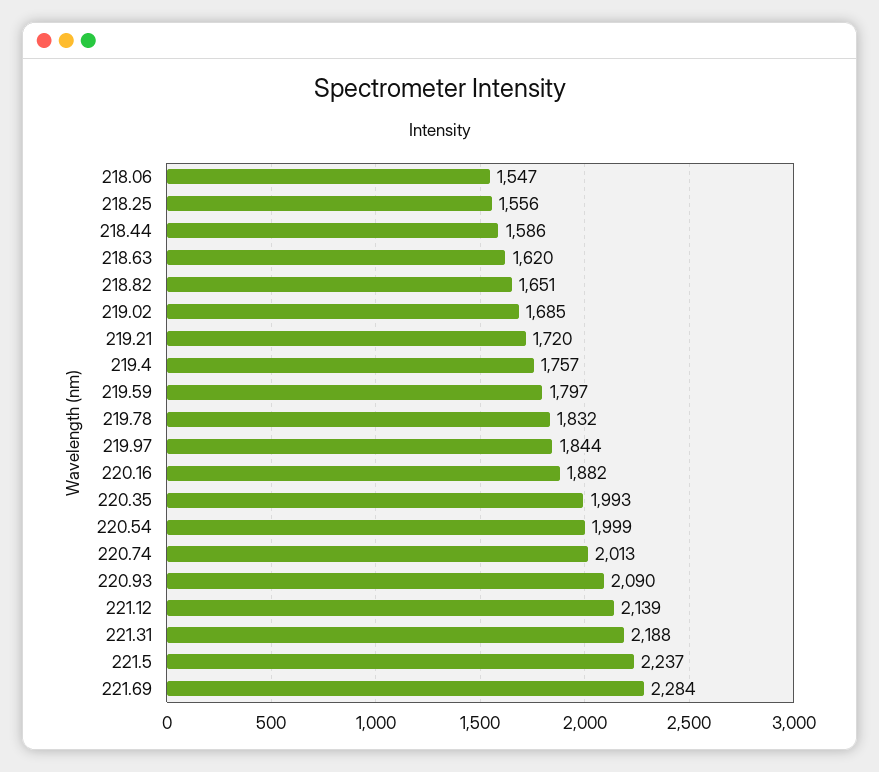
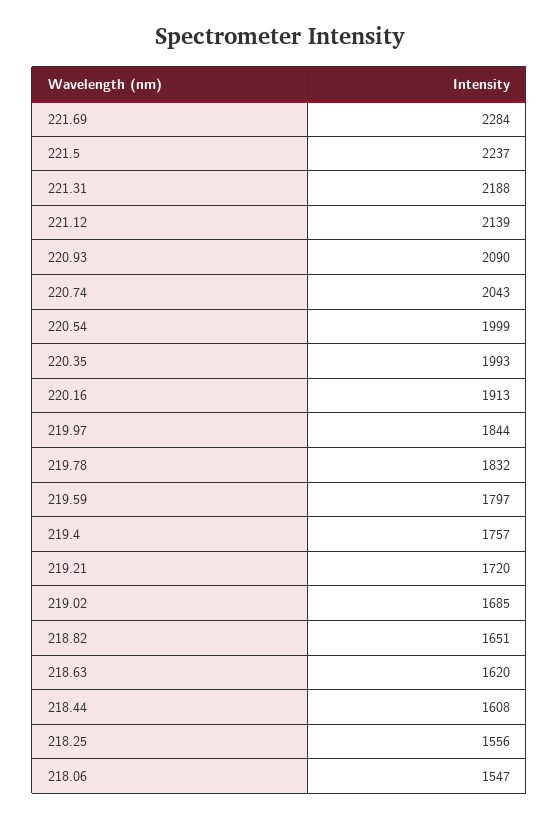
218.44: 1586 -> 1608
220.16: 1882 -> 1913
220.74: 2013 -> 2043

